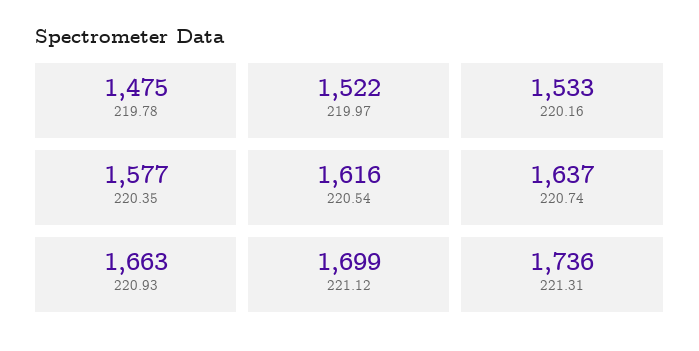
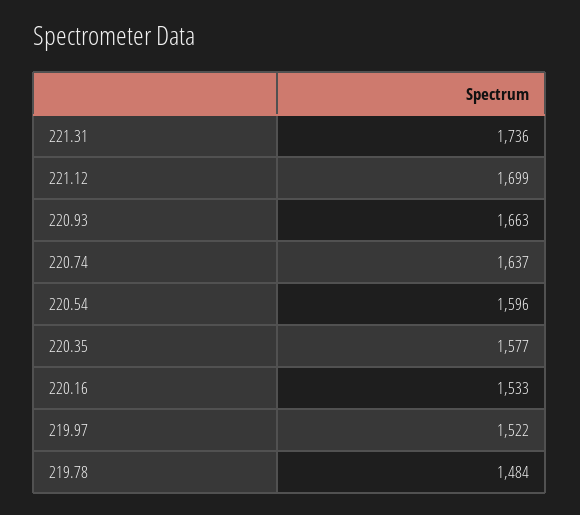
219.78: 1475 -> 1484
220.54: 1616 -> 1596

